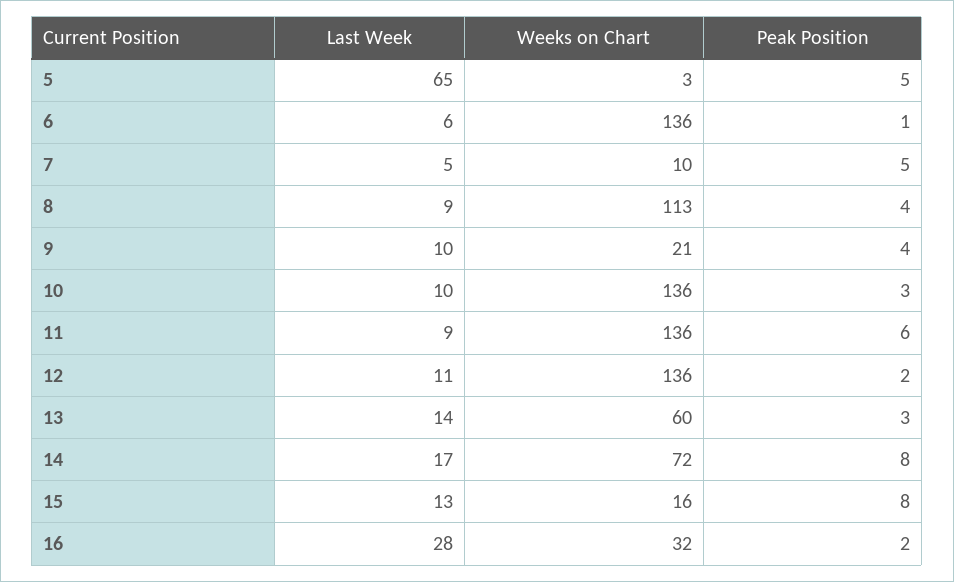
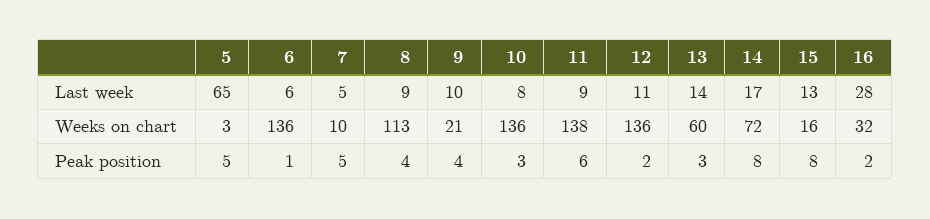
Last Week, 10: 10 -> 8
Weeks on Chart, 11: 136 -> 138

